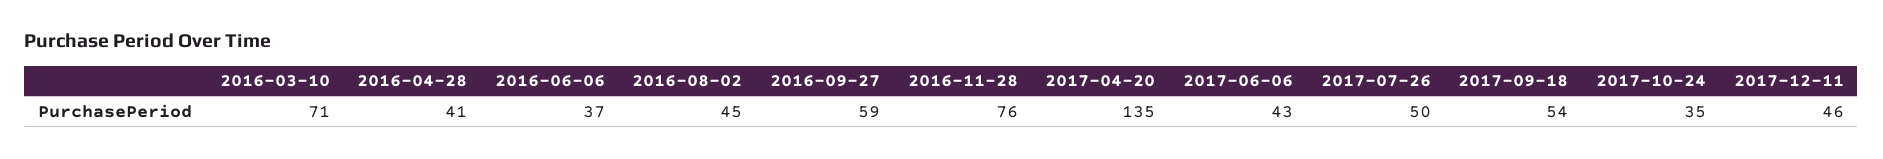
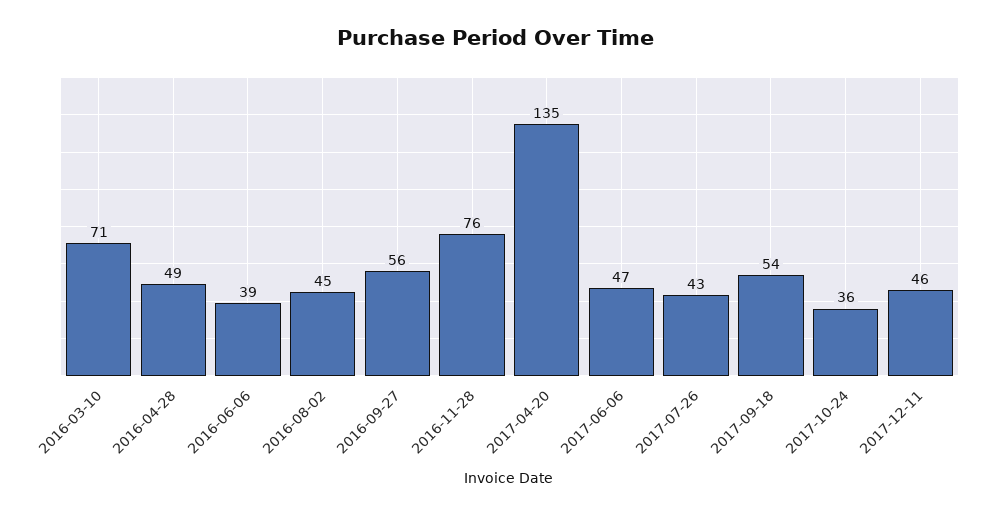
2016-04-28: 41 -> 49
2016-06-06: 37 -> 39
2016-09-27: 59 -> 56
2017-06-06: 43 -> 47
2017-07-26: 50 -> 43
2017-10-24: 35 -> 36

